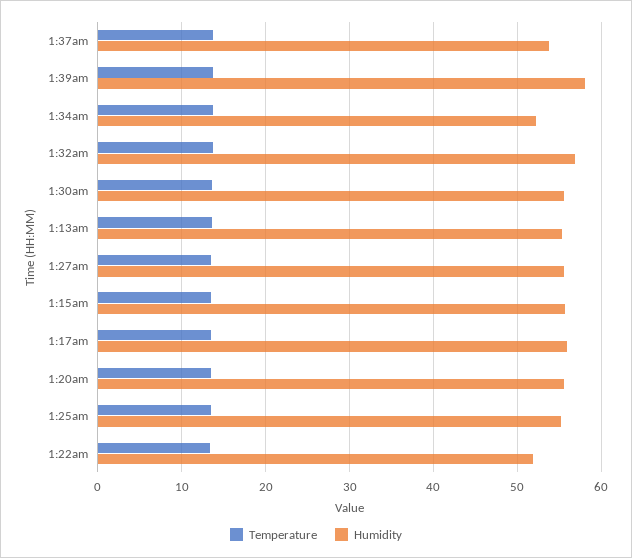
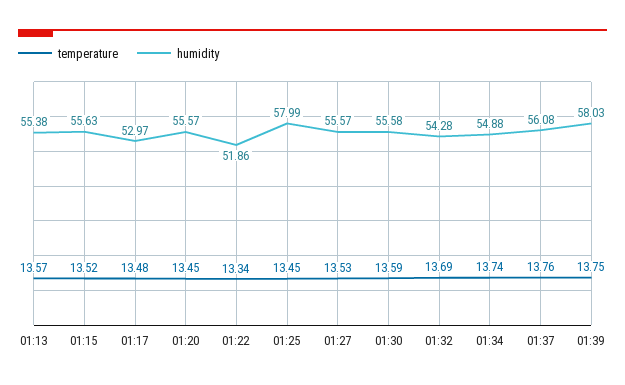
Humidity, 1:37am: 54 -> 56.08
Humidity, 1:34am: 52 -> 54.88
Humidity, 1:32am: 57 -> 54.28
Humidity, 1:17am: 56 -> 52.97
Humidity, 1:25am: 55 -> 57.99

